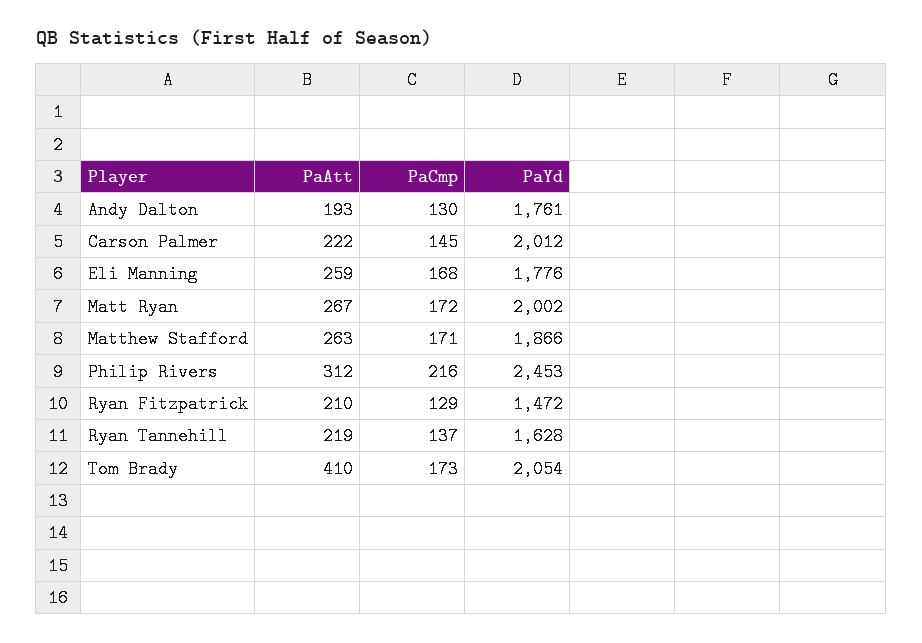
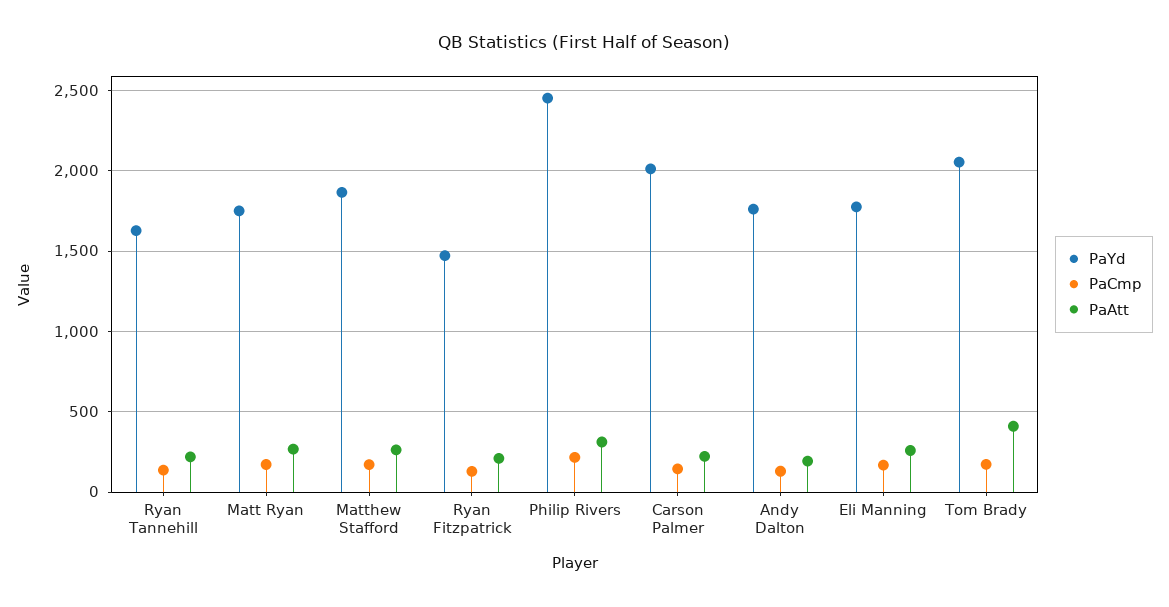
PaYd, Matt Ryan: 2002 -> 1750

